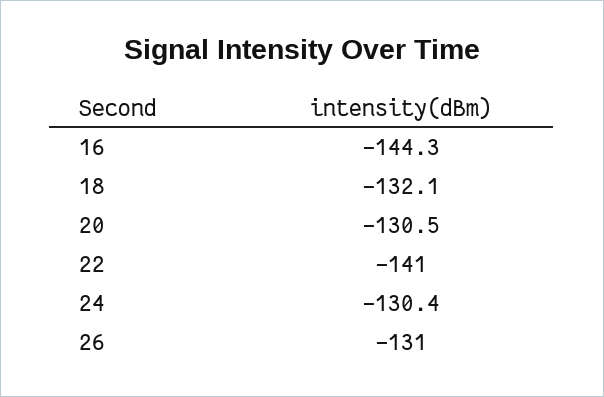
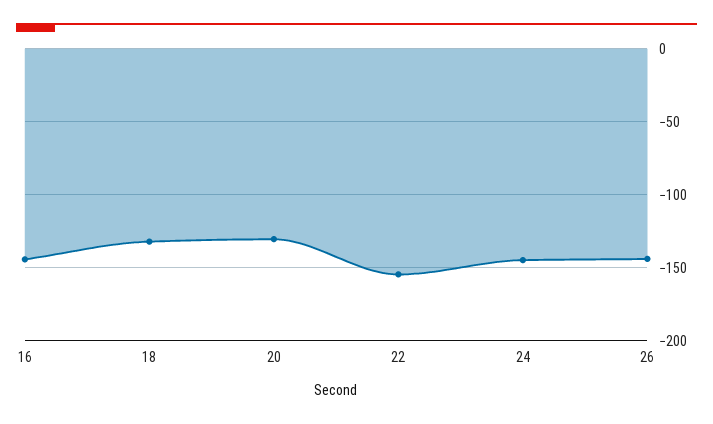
22: -141 -> -155
24: -130.4 -> -145
26: -131 -> -145

